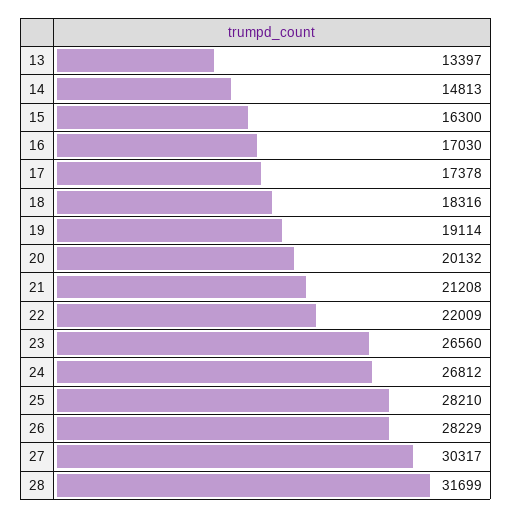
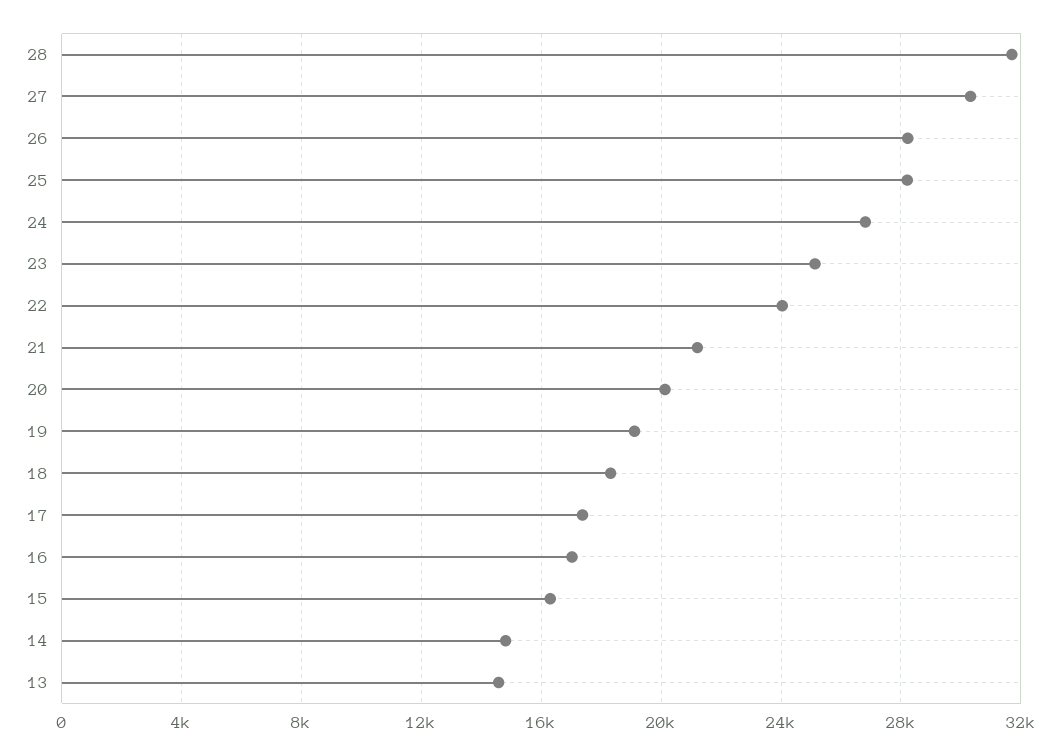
13: 13397 -> 14500
22: 22009 -> 24000
23: 26560 -> 25000

